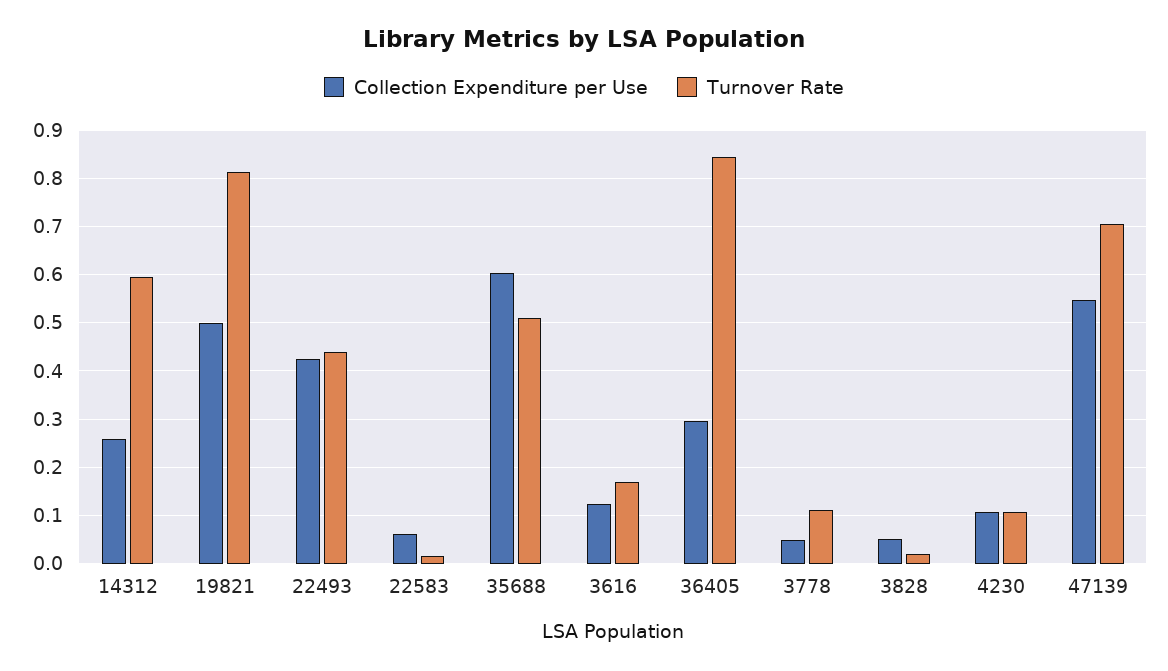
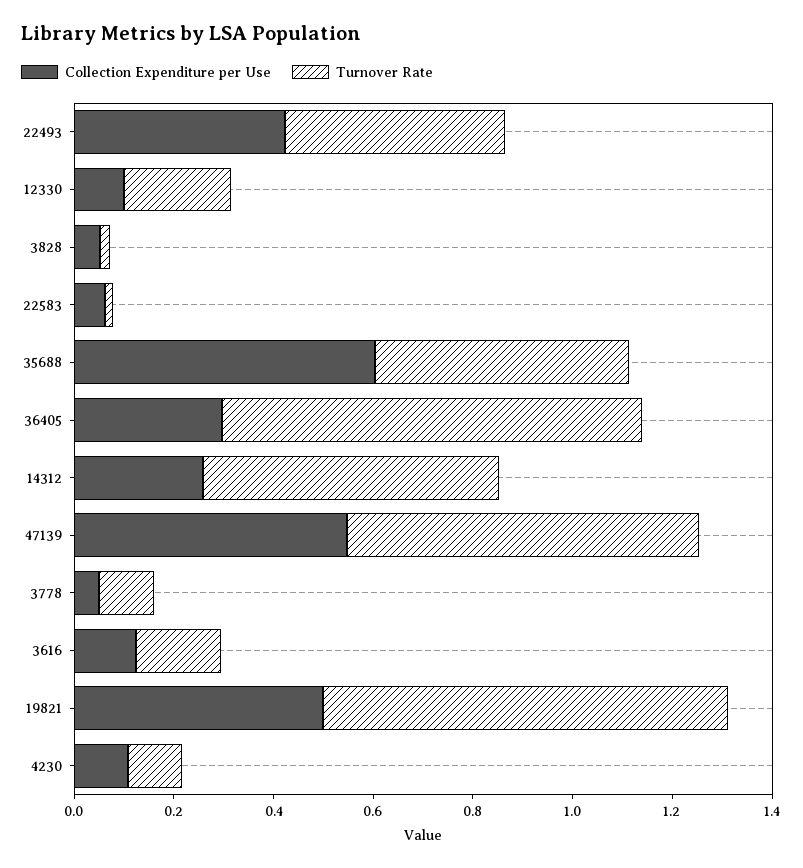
Collection Expenditure per Use, 12330: none -> 0.1
Turnover Rate, 12330: none -> 0.2

